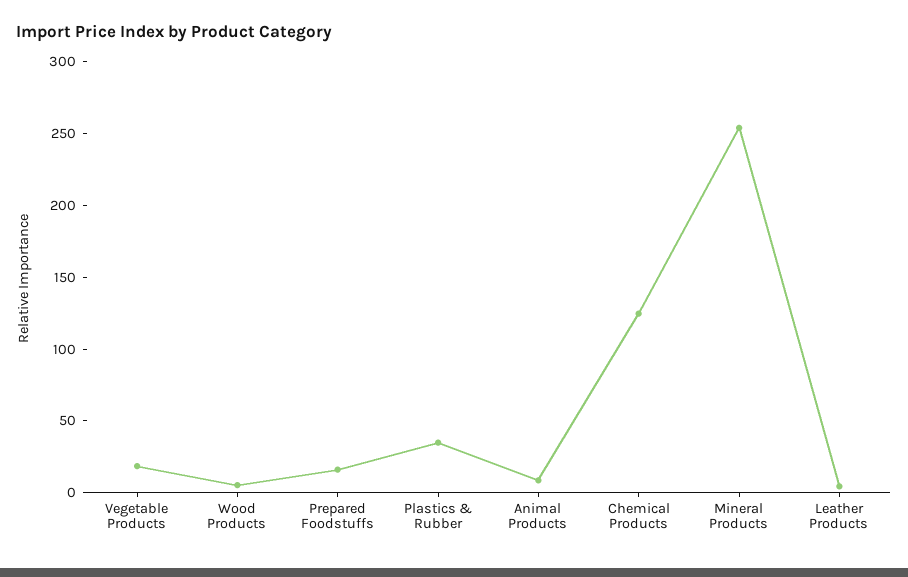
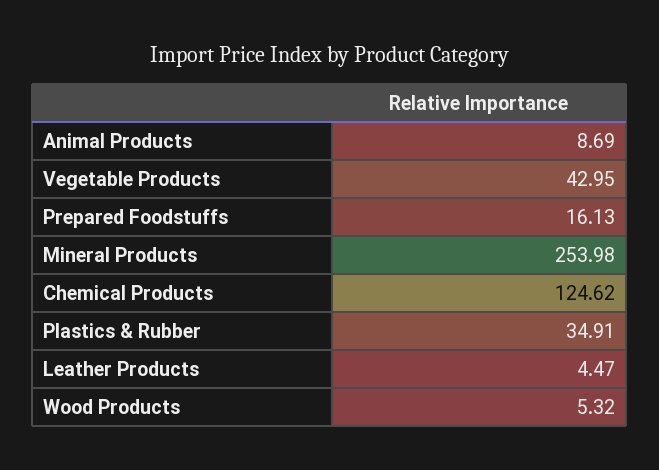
Vegetable Products: 20 -> 42.95

